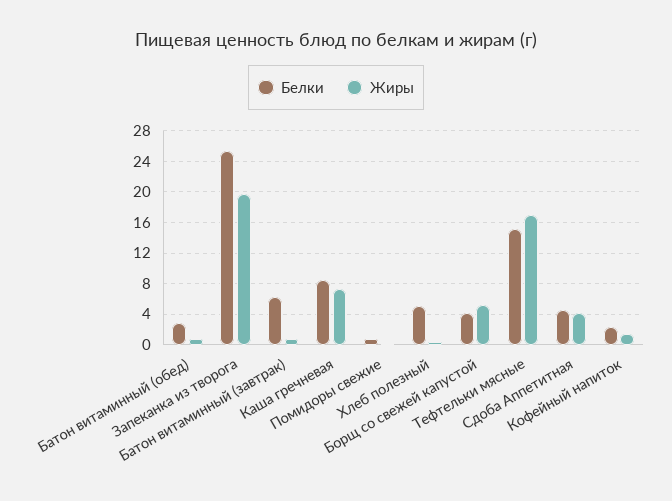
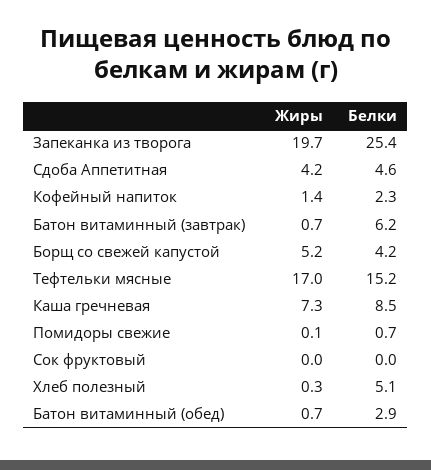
Жиры, Сок фруктовый: none -> 0
Белки, Сок фруктовый: none -> 0

